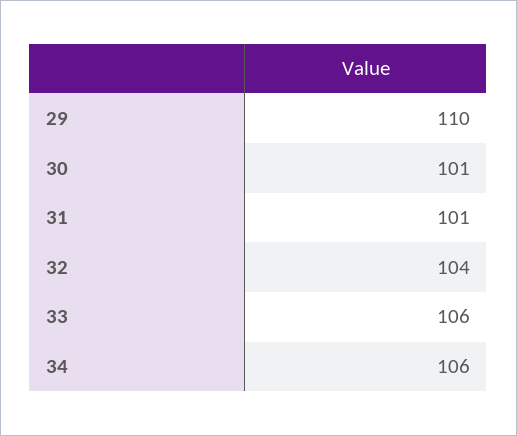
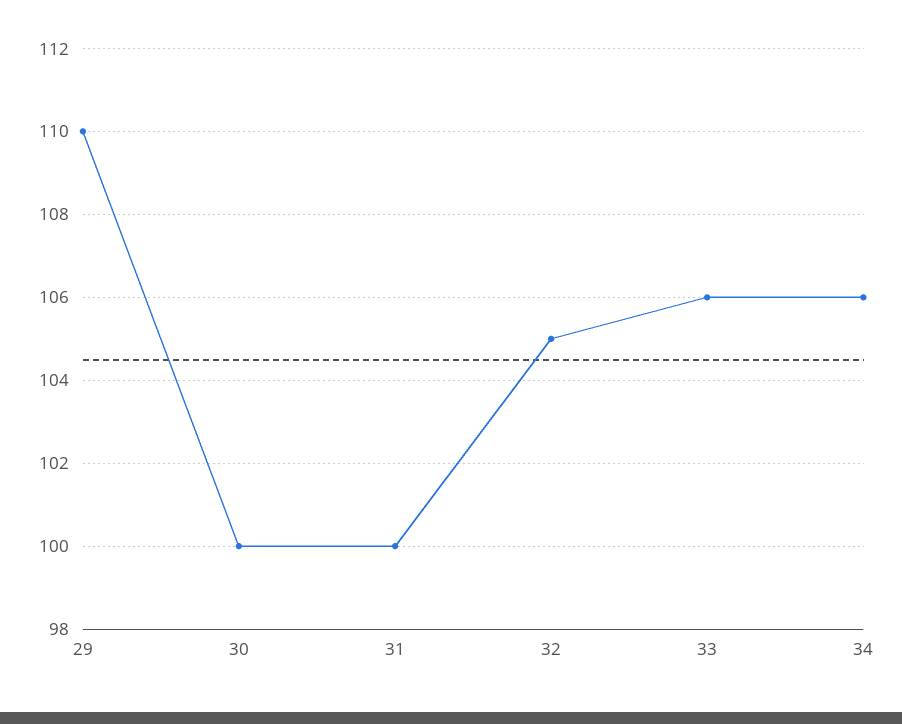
30: 101 -> 100
31: 101 -> 100
32: 104 -> 105

